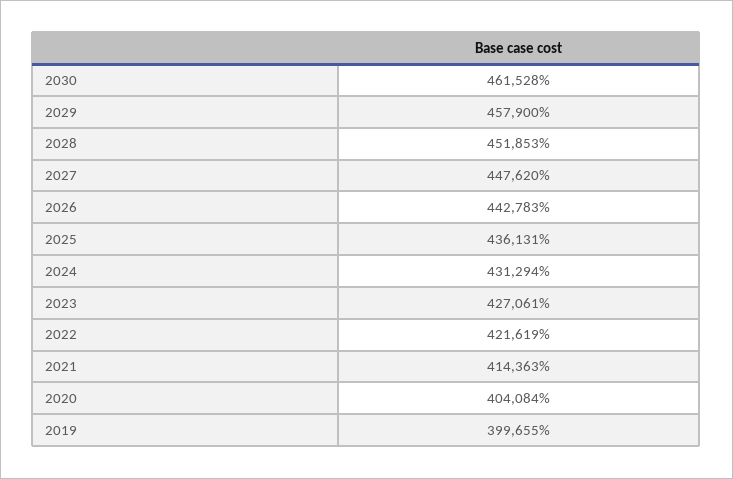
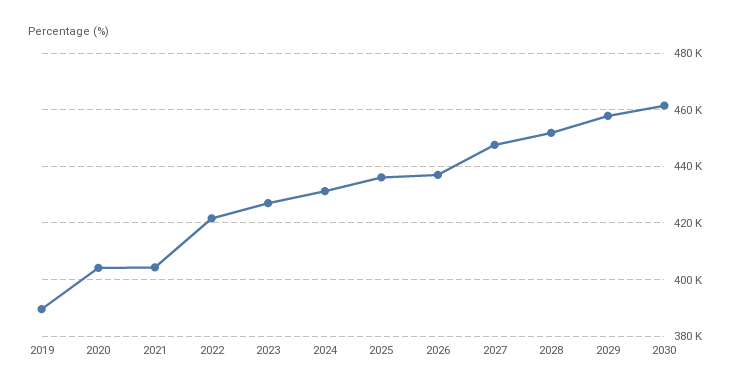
2026: 442783 -> 437500
2021: 414363 -> 405000
2019: 399655 -> 390000

